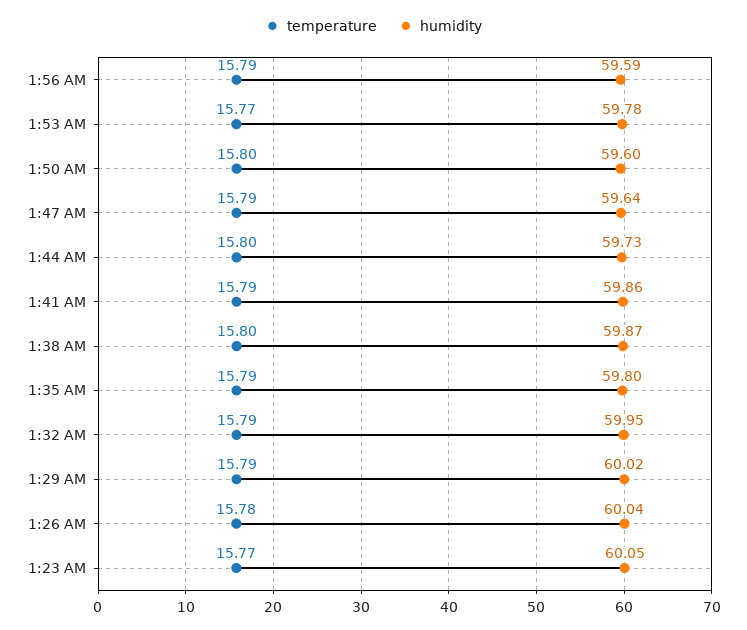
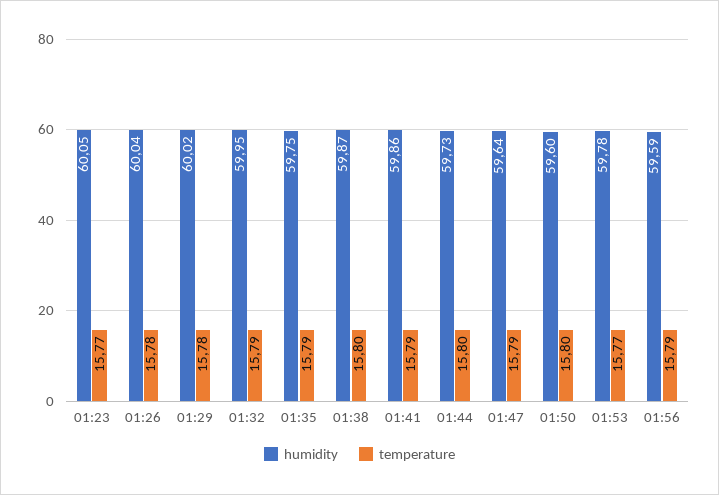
humidity, 1:35 AM: 59.8 -> 59.75
temperature, 1:29 AM: 15.79 -> 15.78

